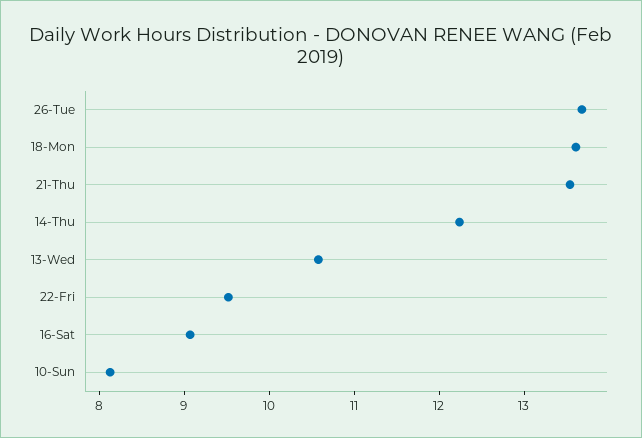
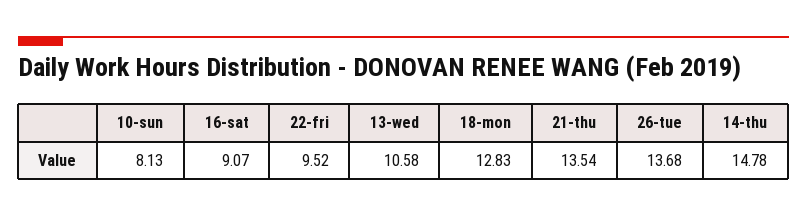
18-Mon: 13.6 -> 12.83
14-Thu: 12.2 -> 14.78

